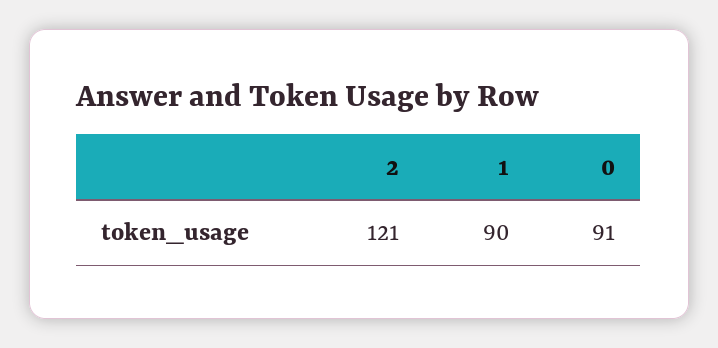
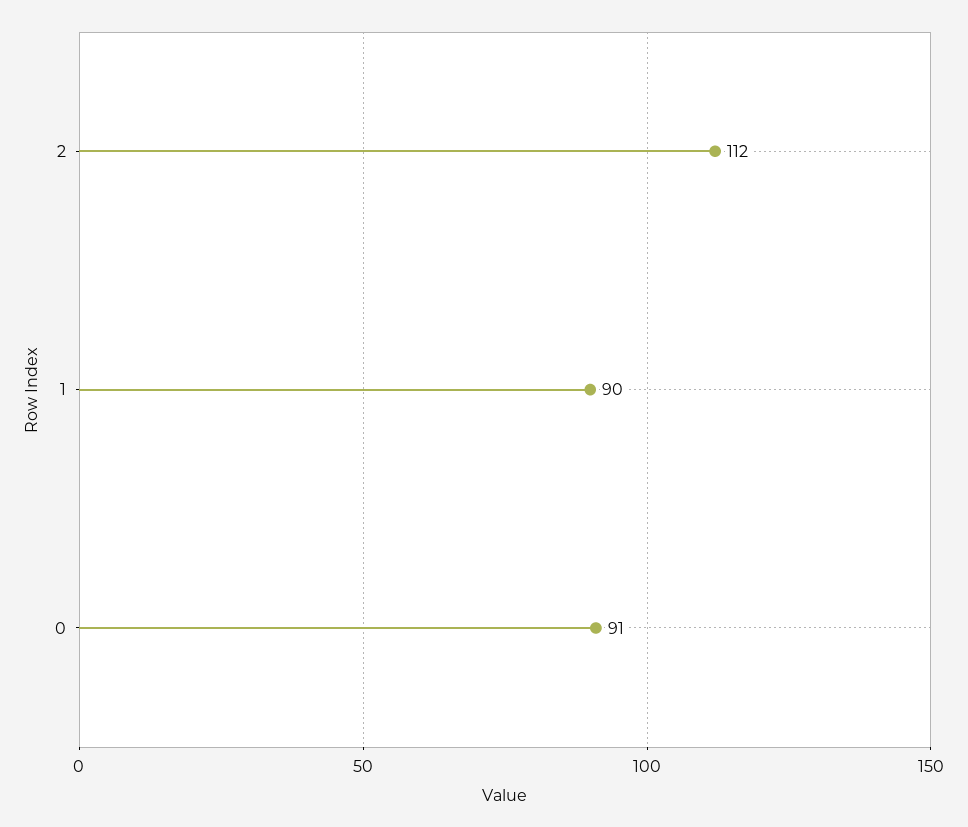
2: 121 -> 112

